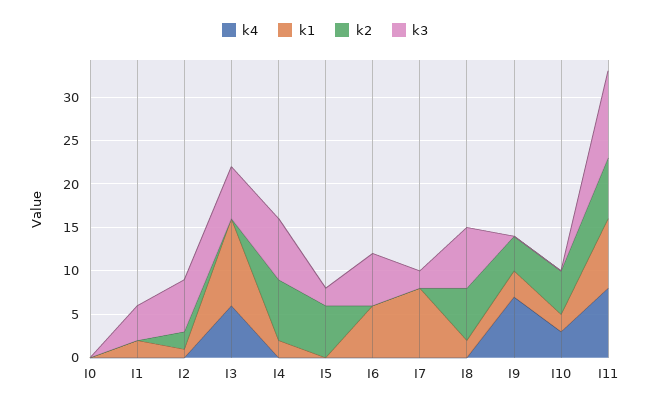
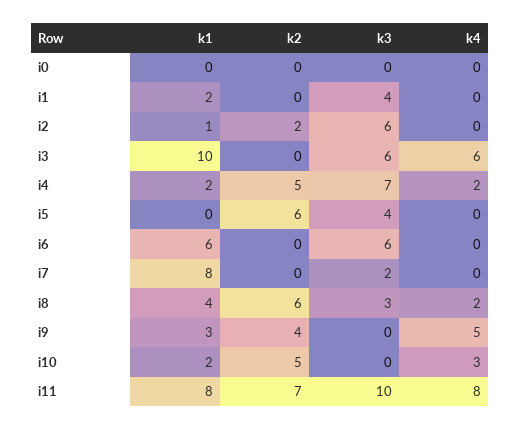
k4, I4: 0 -> 2
k2, I4: 7 -> 5
k3, I5: 2 -> 4
k4, I8: 0 -> 2
k1, I8: 2 -> 4
k3, I8: 7 -> 3
k4, I9: 7 -> 5

